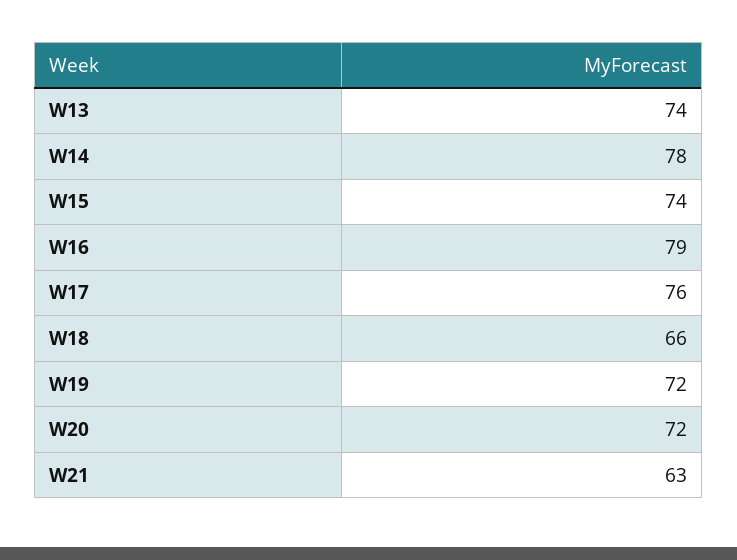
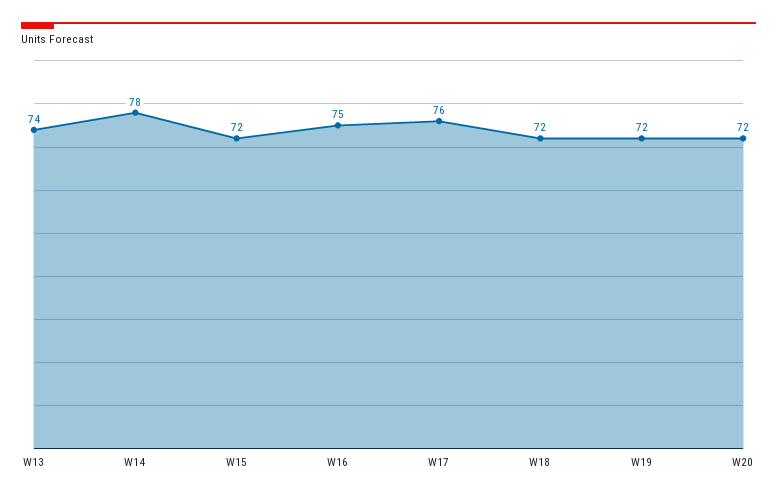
W15: 74 -> 72
W16: 79 -> 75
W18: 66 -> 72
W21: 63 -> none

